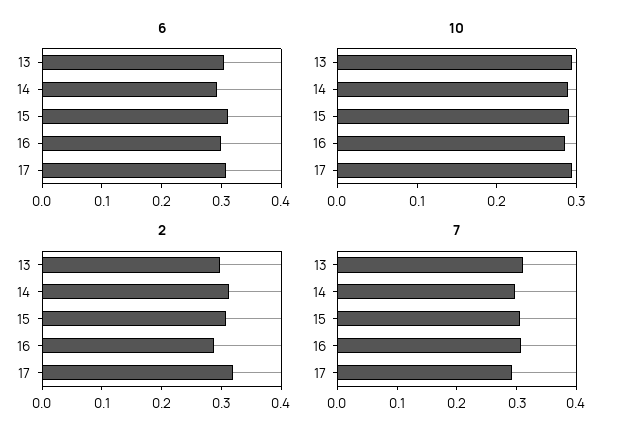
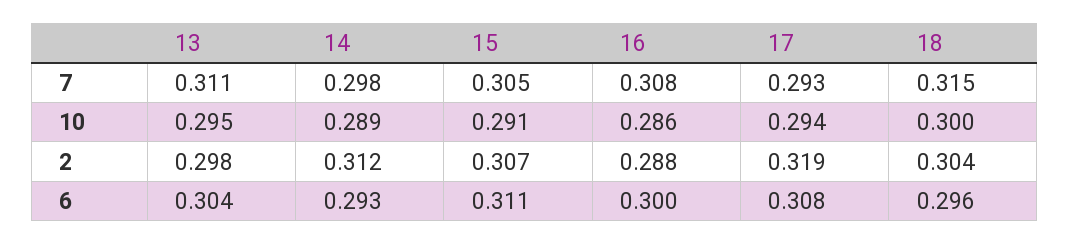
7, 18: none -> 0.315
10, 18: none -> 0.3
2, 18: none -> 0.304
6, 18: none -> 0.296

